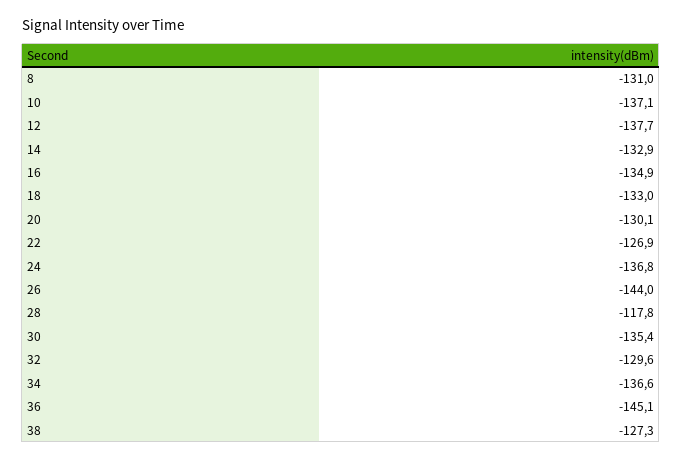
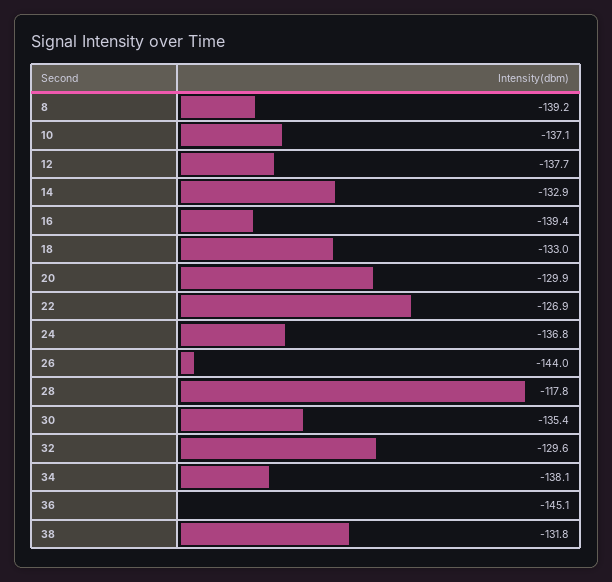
8: -131 -> -139.2
16: -134.9 -> -139.4
20: -130.1 -> -129.9
34: -136.6 -> -138.1
38: -127.3 -> -131.8

